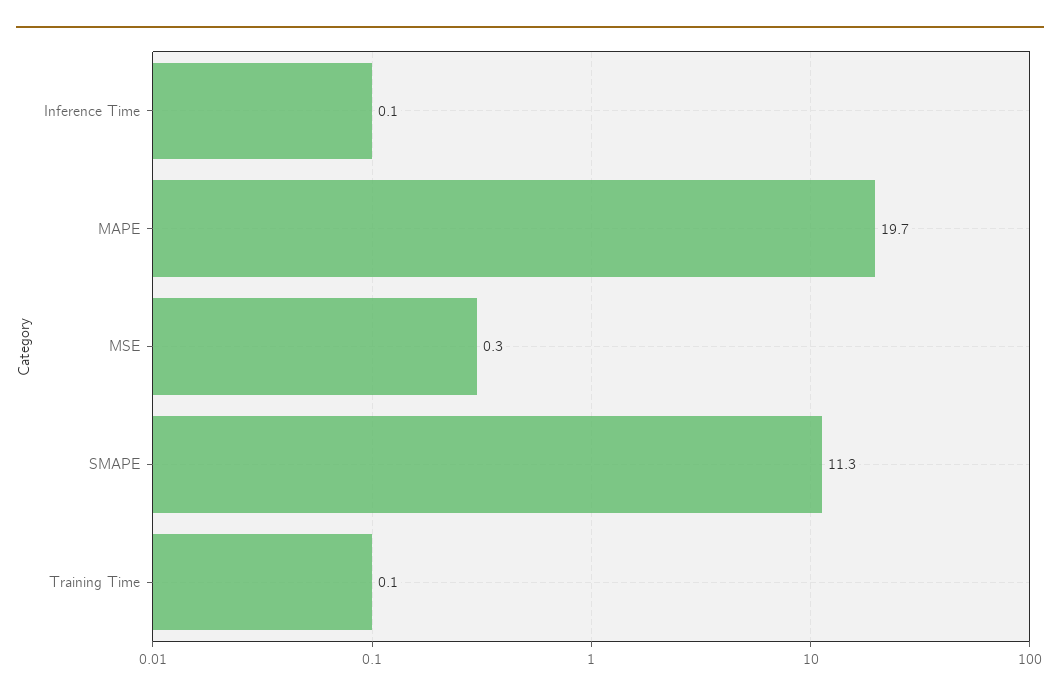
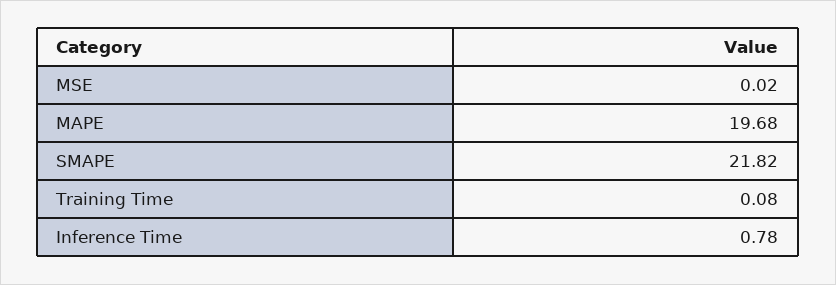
Inference Time: 0.1 -> 0.78
MSE: 0.3 -> 0.02
SMAPE: 11.3 -> 21.82

